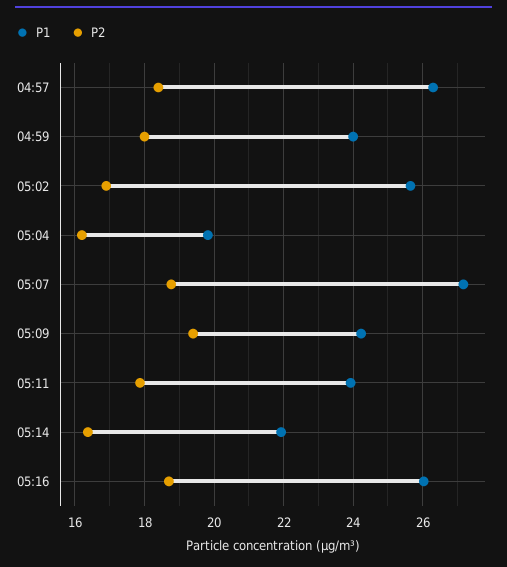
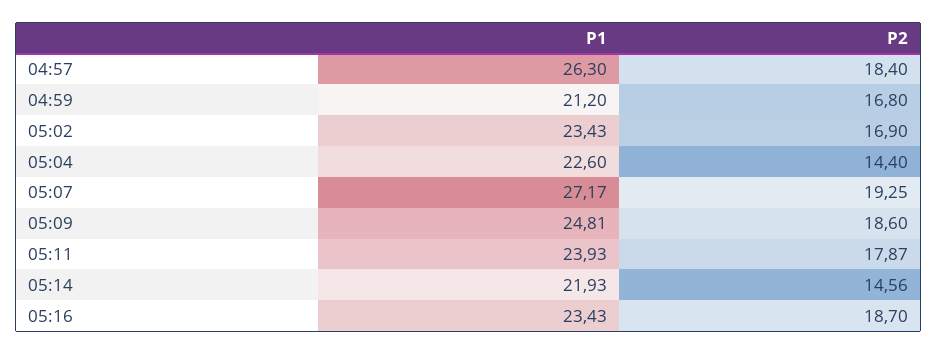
P1, 04:59: 24 -> 21.2
P2, 04:59: 18 -> 16.8
P1, 05:02: 25.6 -> 23.43
P1, 05:04: 19.8 -> 22.6
P2, 05:04: 16.2 -> 14.4
P2, 05:07: 18.8 -> 19.25
P1, 05:09: 24.2 -> 24.81
P2, 05:09: 19.4 -> 18.6
P2, 05:14: 16.4 -> 14.56
P1, 05:16: 26 -> 23.43

